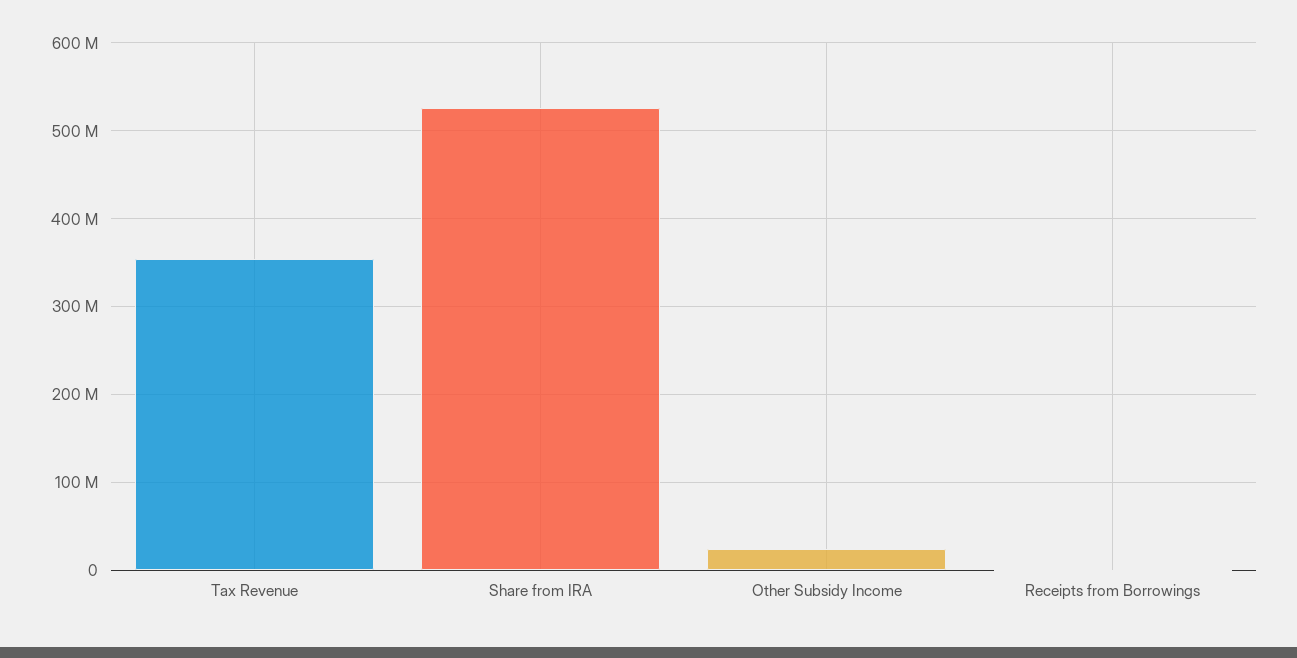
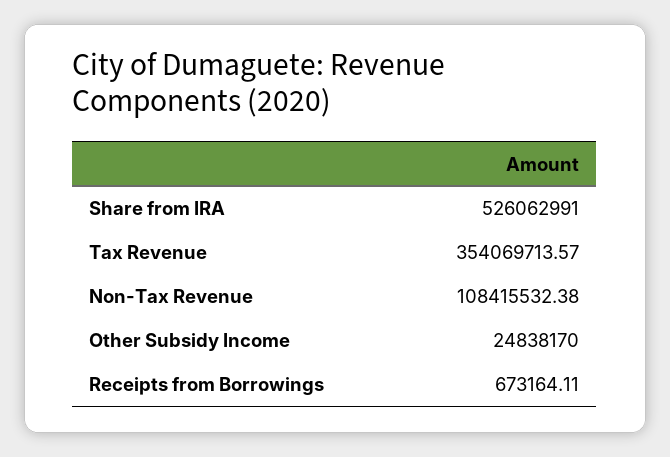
Non-Tax Revenue: none -> 108415532.38

